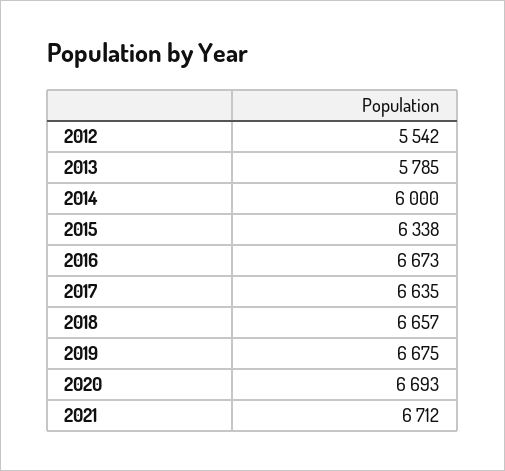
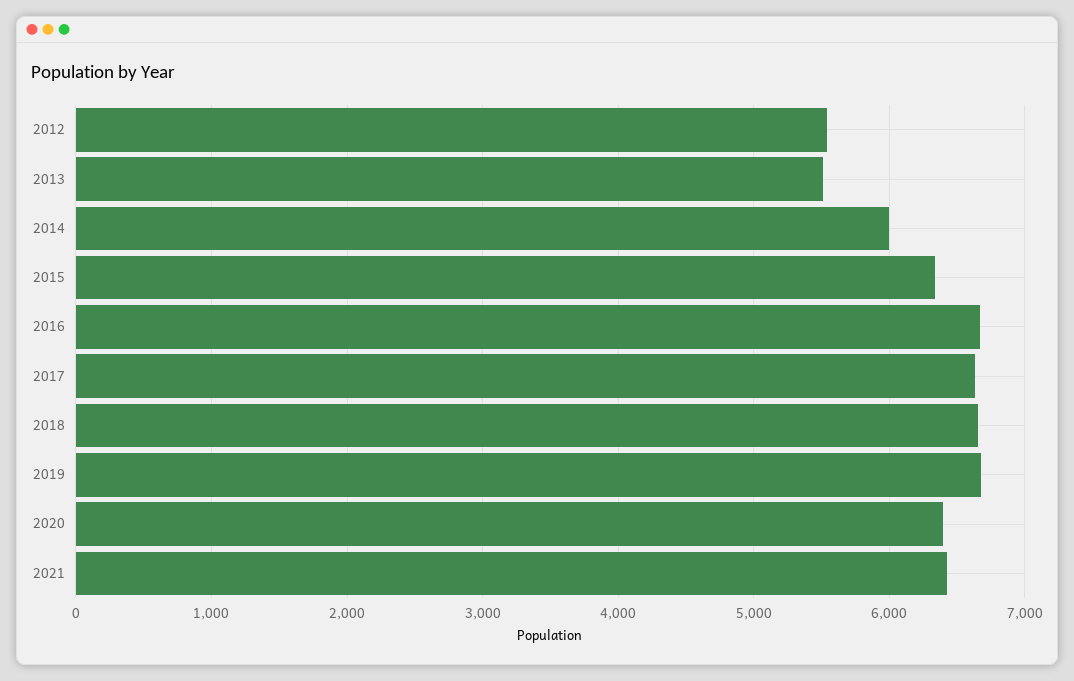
2013: 5785 -> 5500
2020: 6693 -> 6400
2021: 6712 -> 6400

